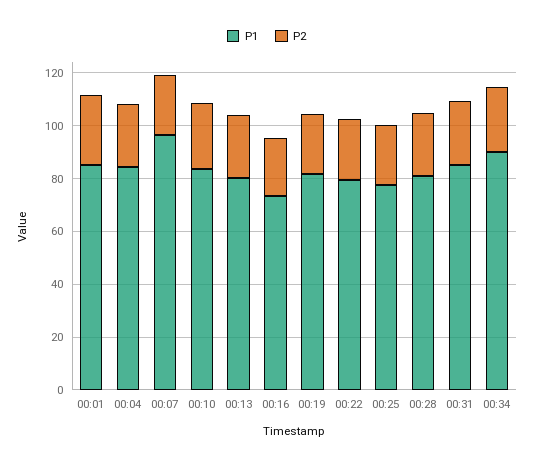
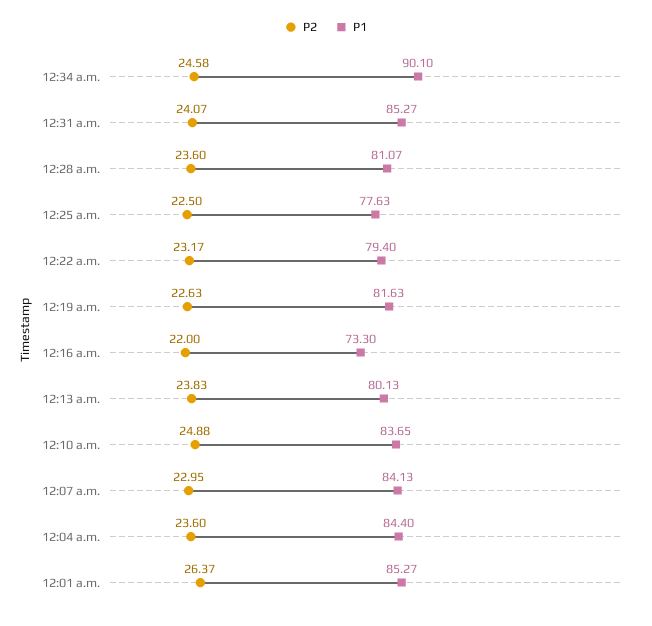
P1, 00:07: 95 -> 84.13

